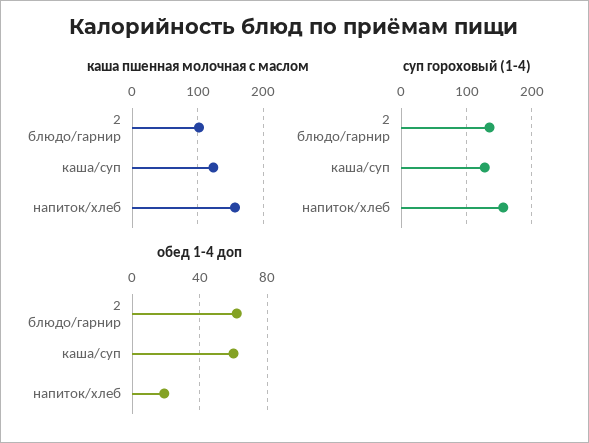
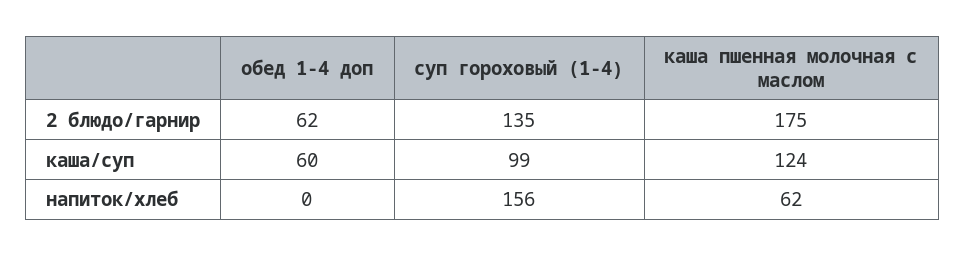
каша пшенная молочная с маслом, 2 блюдо/гарнир: 100 -> 175
каша пшенная молочная с маслом, напиток/хлеб: 160 -> 62
суп гороховый (1-4), каша/суп: 130 -> 99
обед 1-4 доп, напиток/хлеб: 20 -> 0

